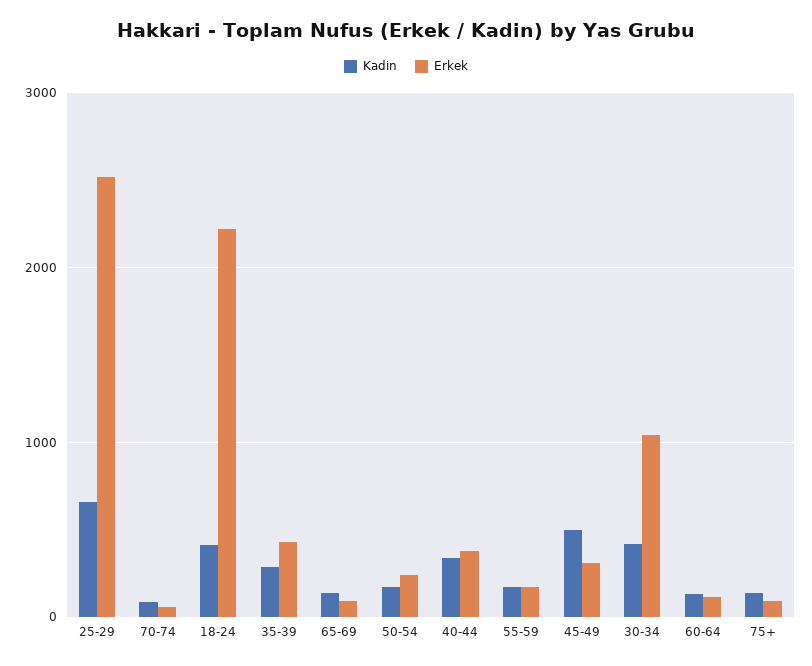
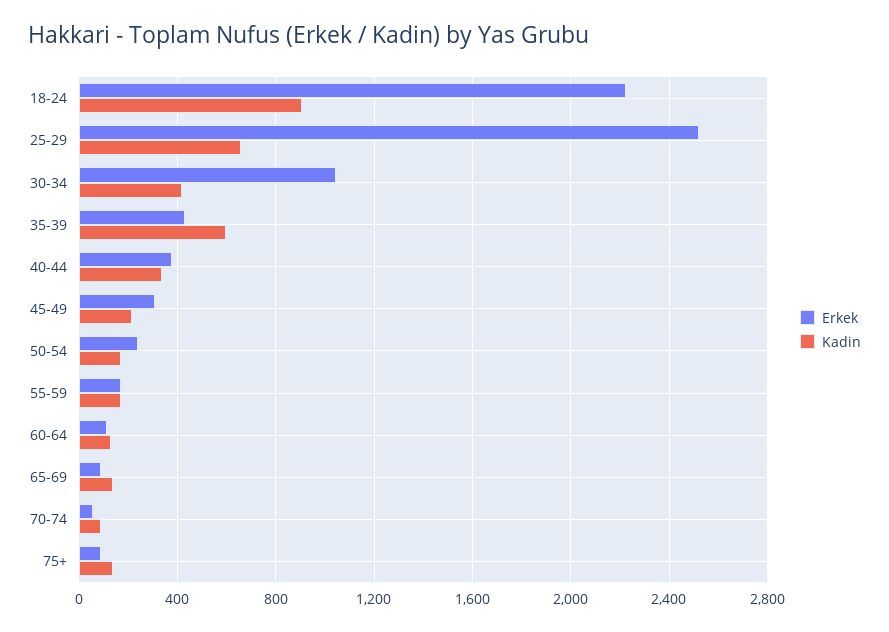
Kadin, 18-24: 400 -> 900
Kadin, 35-39: 300 -> 600
Kadin, 45-49: 500 -> 200

